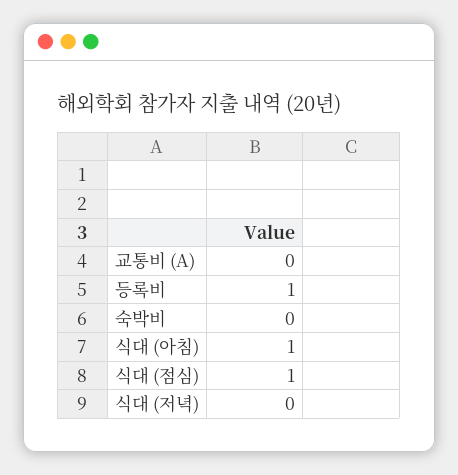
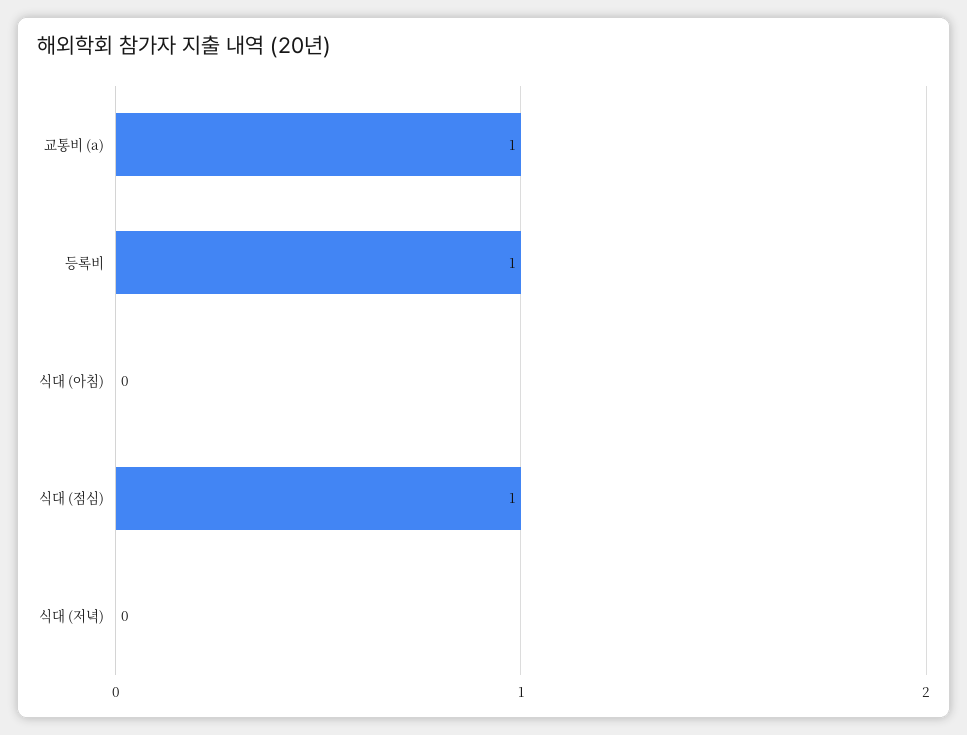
교통비 (A): 0 -> 1
숙박비: 0 -> none
식대 (아침): 1 -> 0

